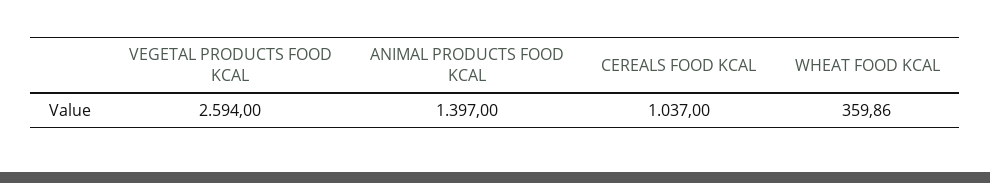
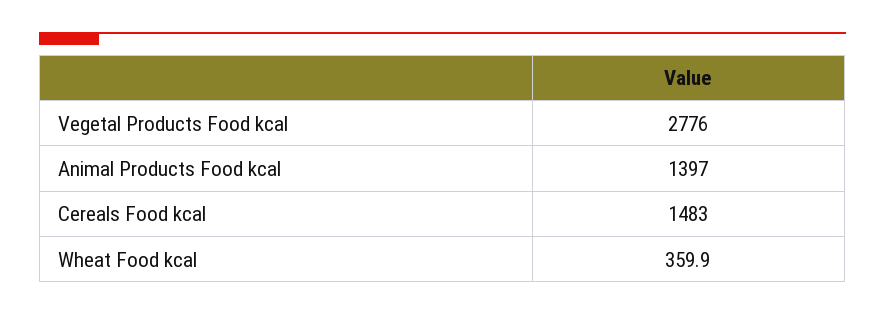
VEGETAL PRODUCTS FOOD KCAL: 2594 -> 2776
CEREALS FOOD KCAL: 1037 -> 1483

